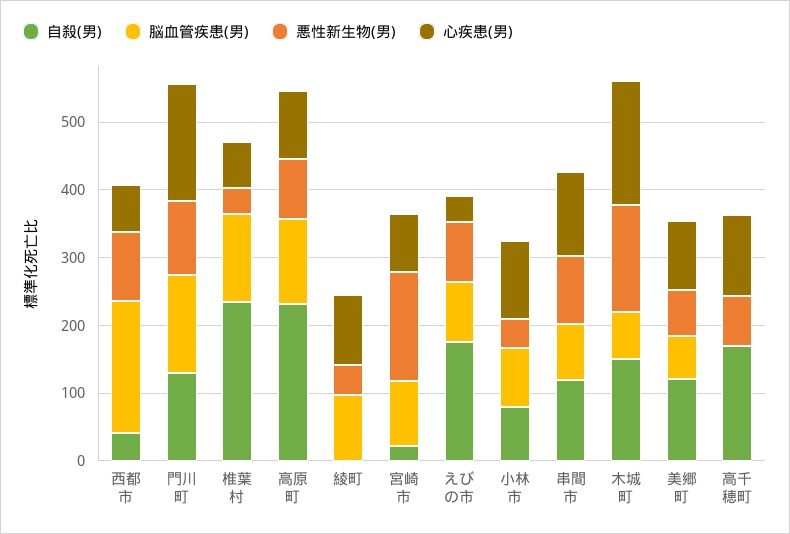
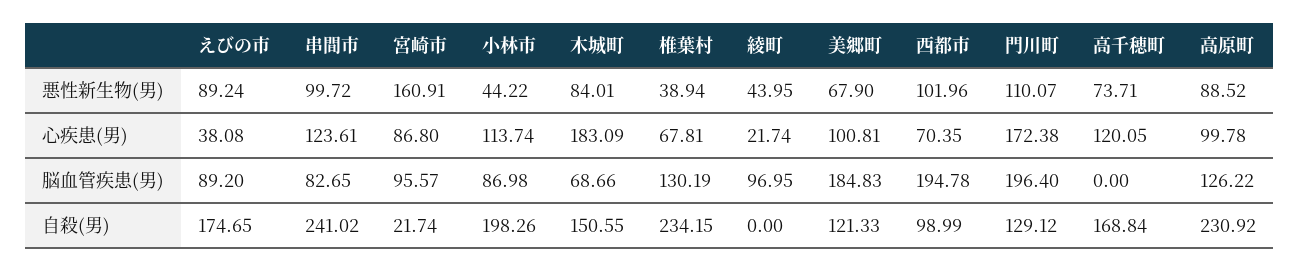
自殺(男), 西都市: 40 -> 98.99
脳血管疾患(男), 門川町: 140 -> 196.4
心疾患(男), 綾町: 100 -> 21.74
自殺(男), 小林市: 80 -> 198.26
自殺(男), 串間市: 120 -> 241.02
悪性新生物(男), 木城町: 160 -> 84.01
脳血管疾患(男), 美郷町: 60 -> 184.83

